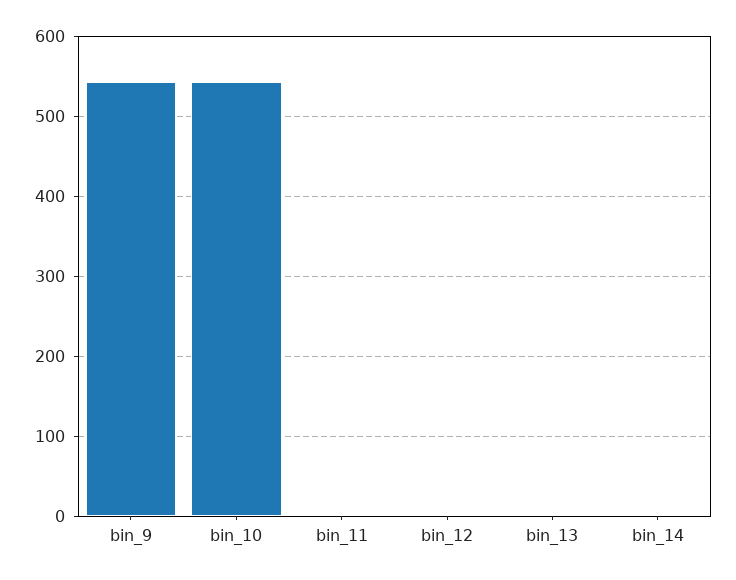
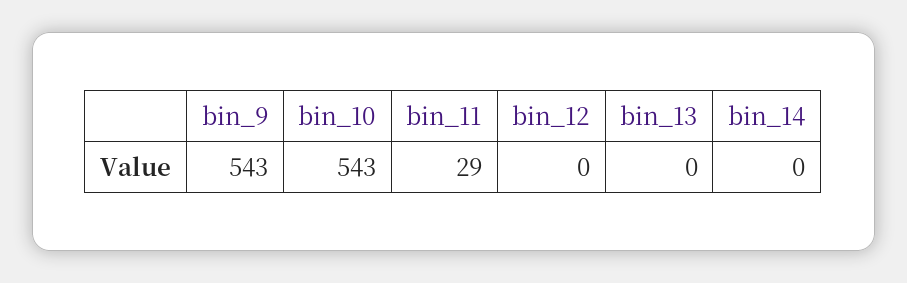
bin_11: 0 -> 29

